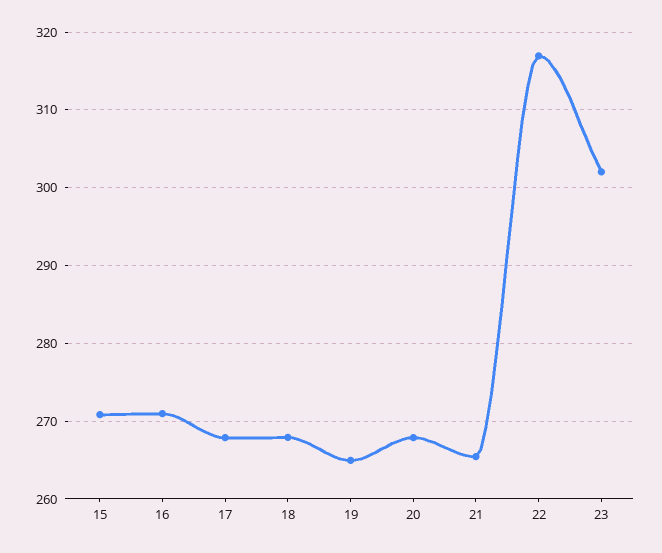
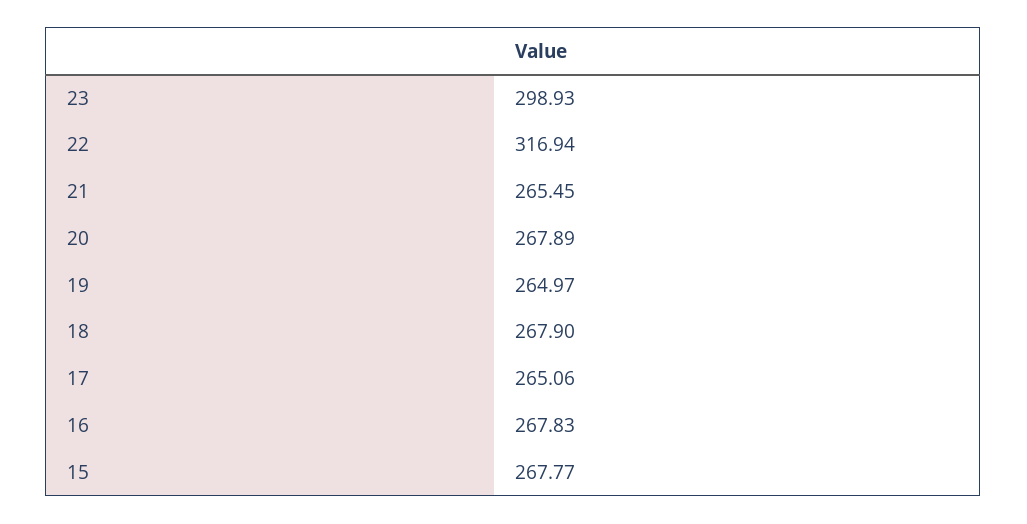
15: 271 -> 267.77
16: 271 -> 267.83
17: 268 -> 265.06
23: 302 -> 298.93

